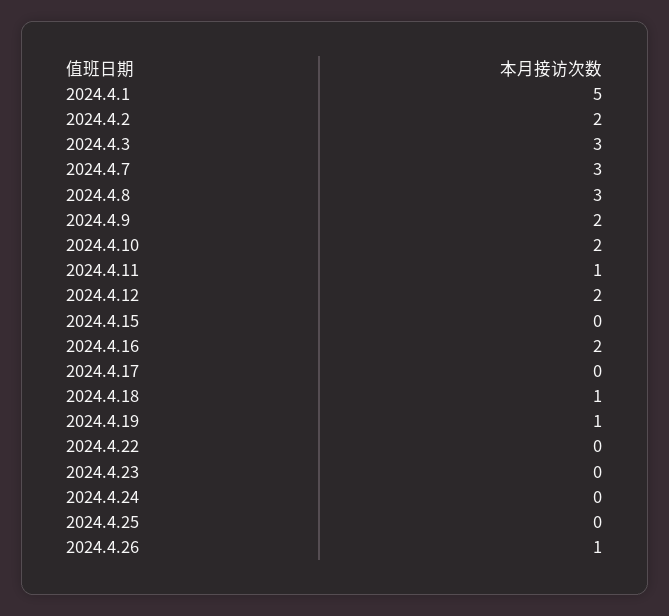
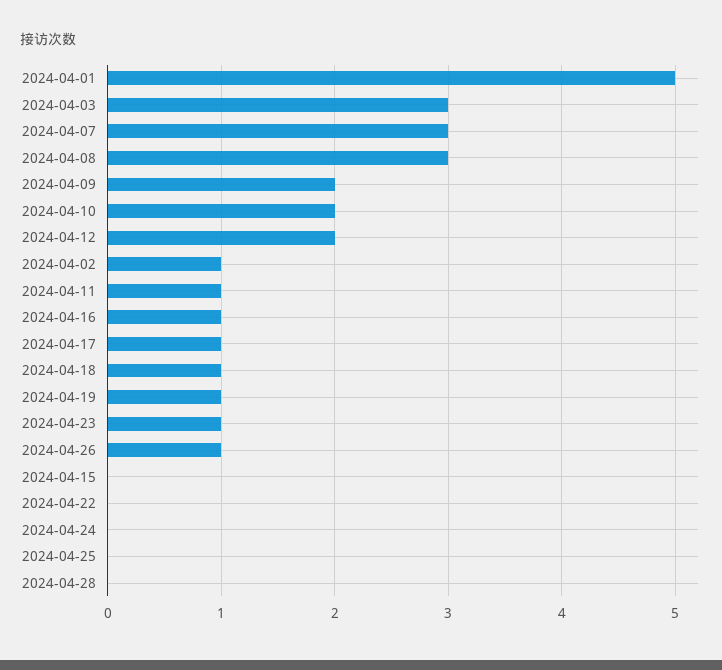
2024.4.2: 2 -> 1
2024.4.16: 2 -> 1
2024.4.17: 0 -> 1
2024.4.23: 0 -> 1
2024-04-28: none -> 0

